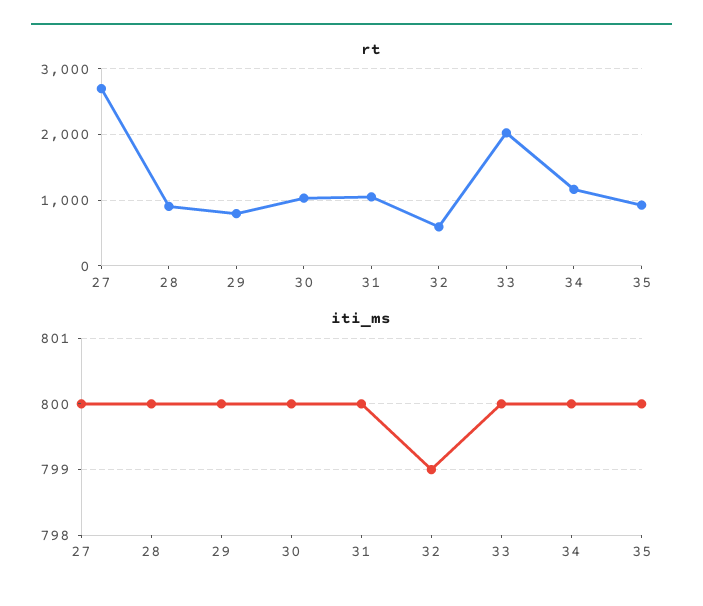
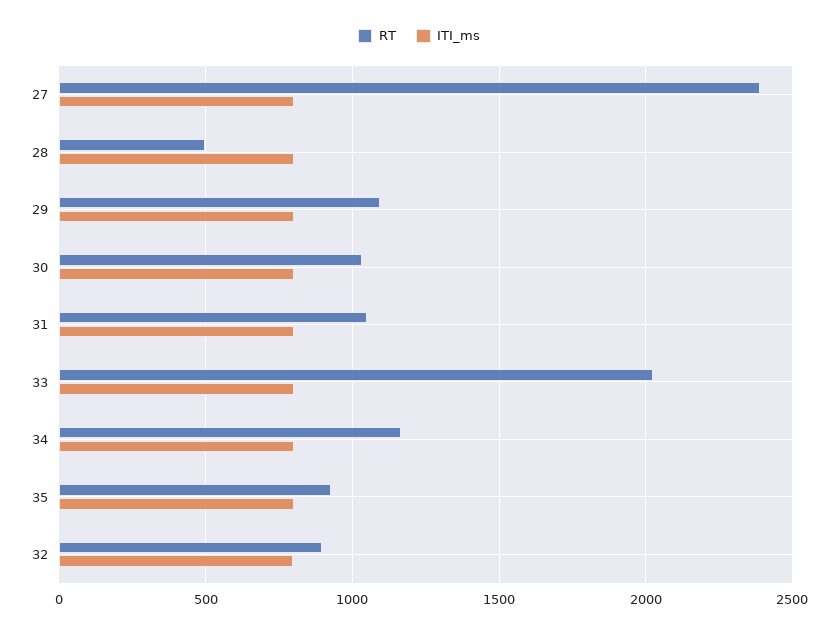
rt, 27: 2700 -> 2400
rt, 28: 900 -> 500
rt, 29: 800 -> 1100
rt, 32: 600 -> 900

